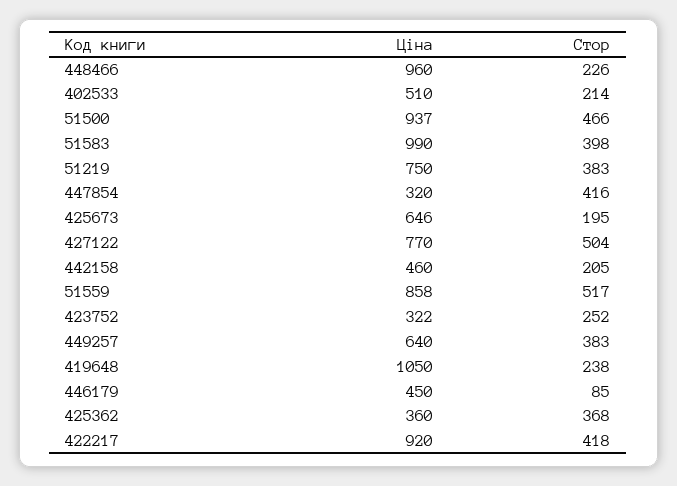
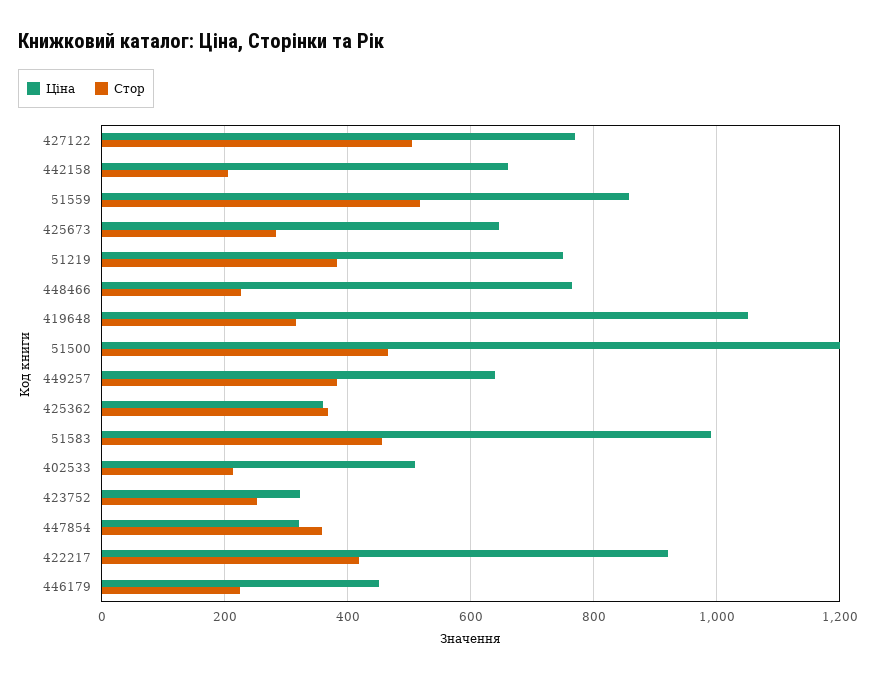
Ціна, 448466: 960 -> 760
Ціна, 51500: 937 -> 1200
Стор, 51583: 398 -> 460
Стор, 447854: 416 -> 360
Стор, 425673: 195 -> 280
Ціна, 442158: 460 -> 660
Стор, 419648: 238 -> 320
Стор, 446179: 85 -> 220

